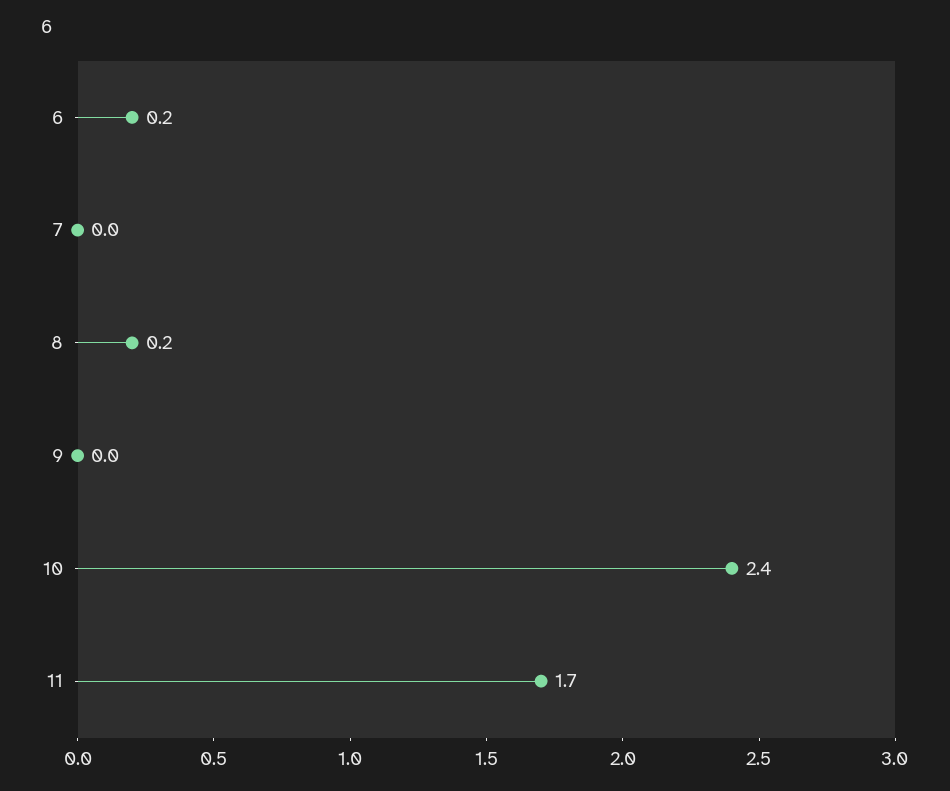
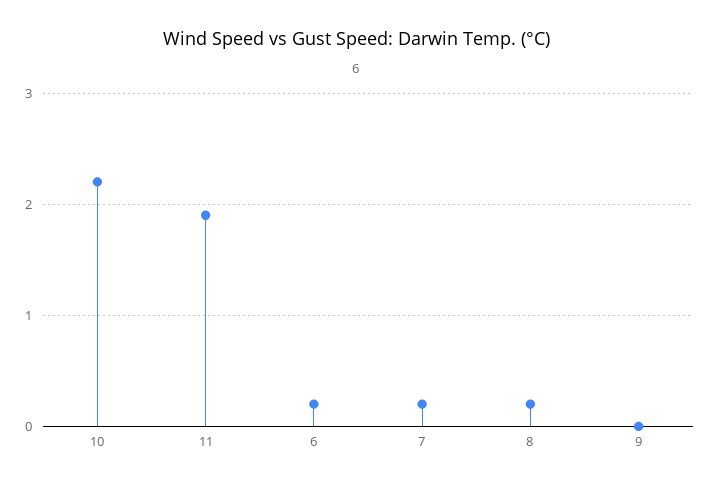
7: 0 -> 0.2
10: 2.4 -> 2.2
11: 1.7 -> 1.9

